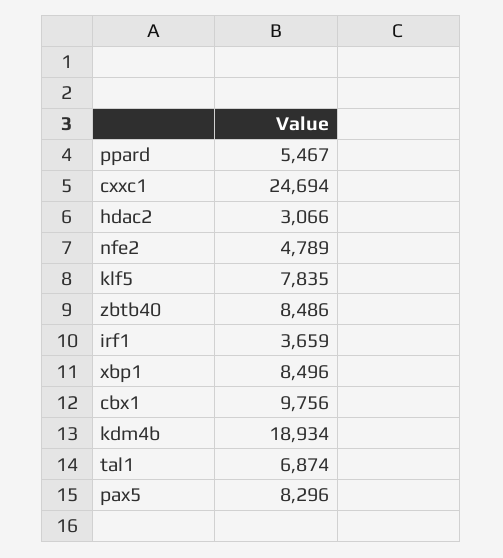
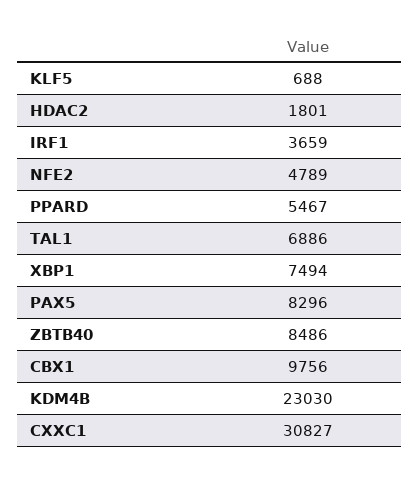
cxxc1: 24694 -> 30827
hdac2: 3066 -> 1801
klf5: 7835 -> 688
xbp1: 8496 -> 7494
kdm4b: 18934 -> 23030
tal1: 6874 -> 6886

